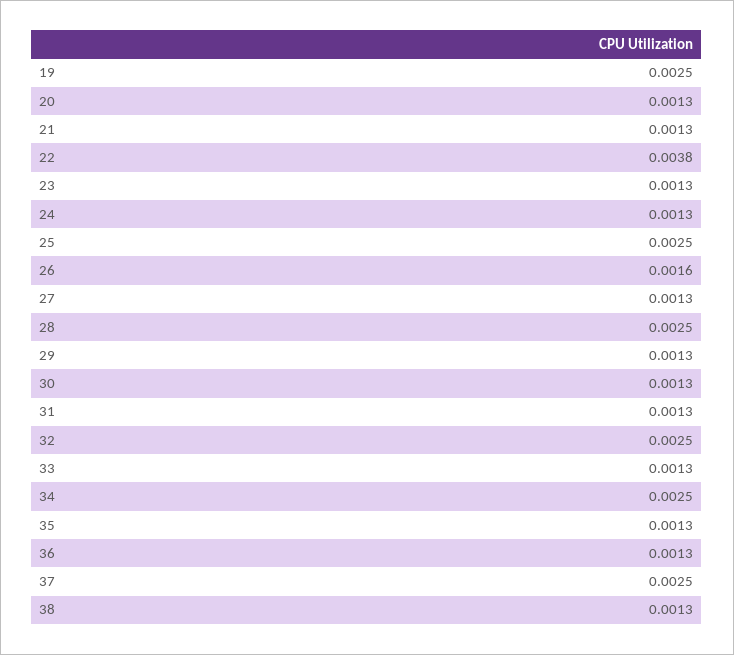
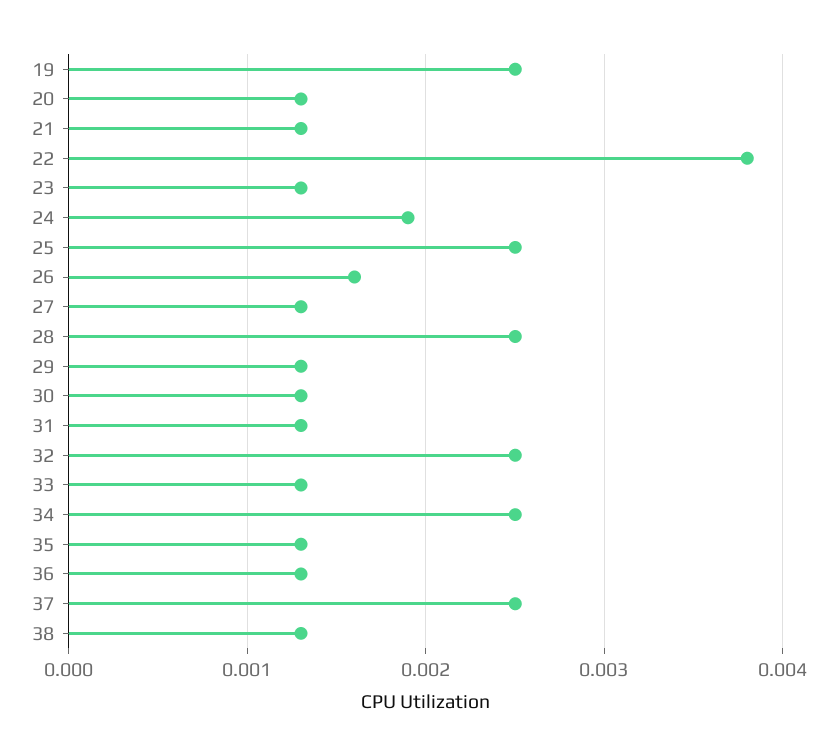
24: 0.0013 -> 0.0019

